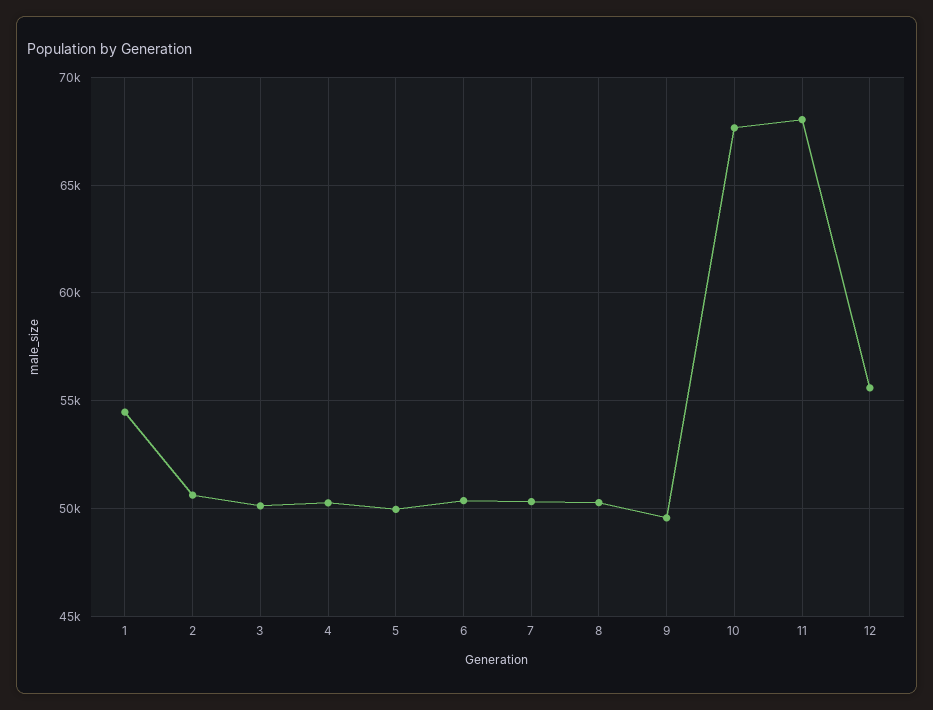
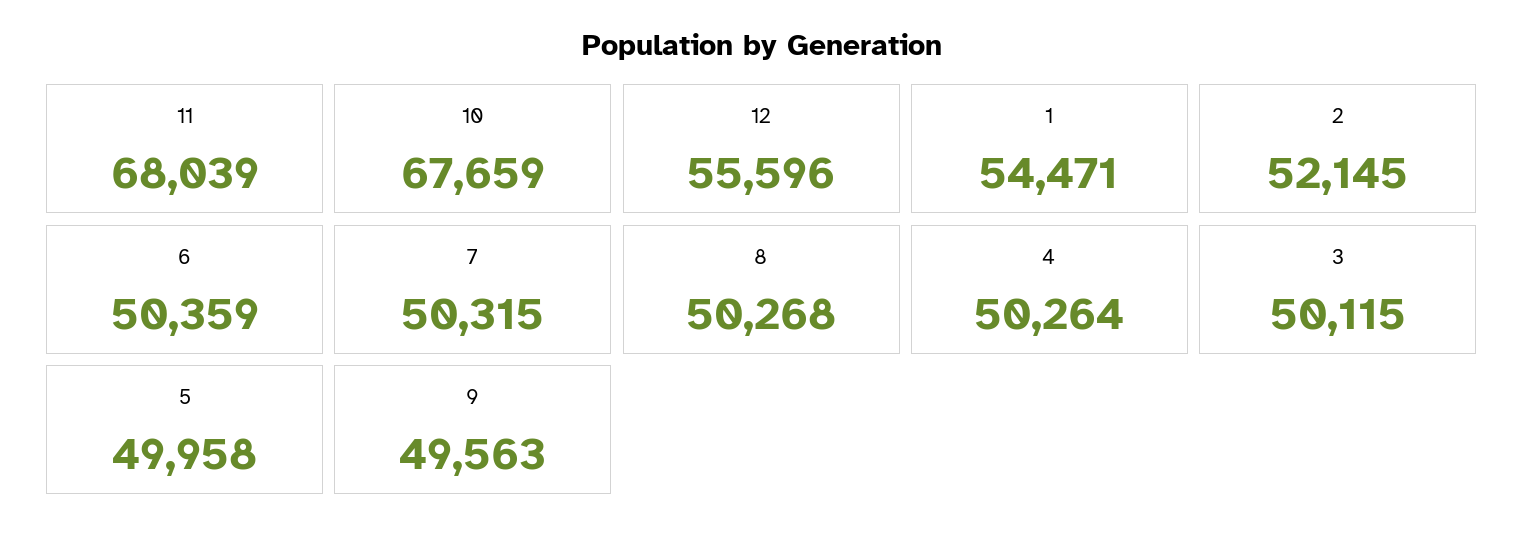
2: 50500 -> 52145

